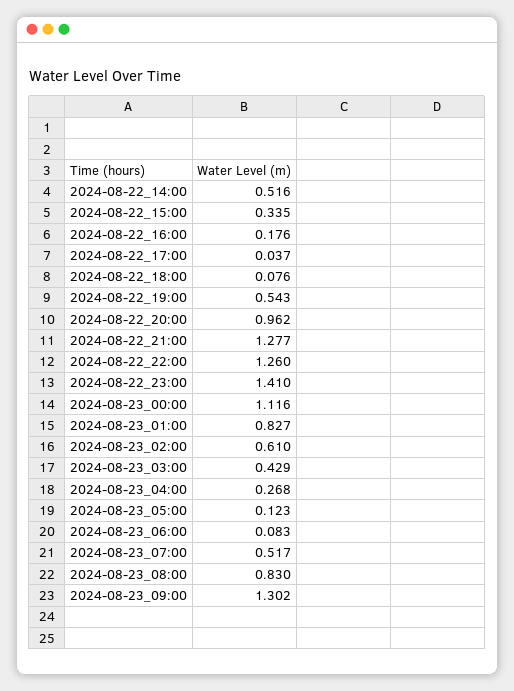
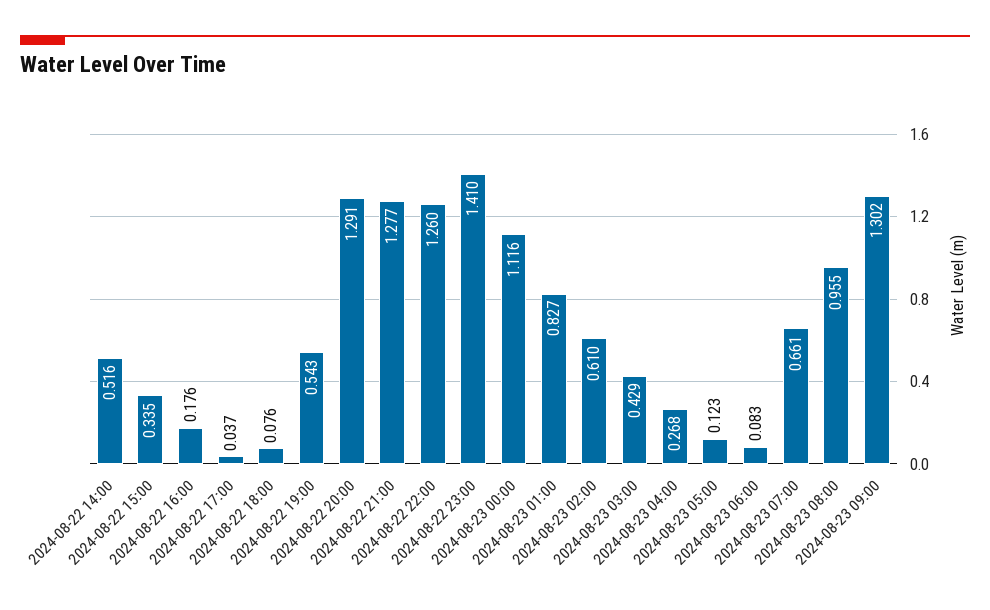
2024-08-22_20:00: 0.962 -> 1.291
2024-08-23_07:00: 0.517 -> 0.661
2024-08-23_08:00: 0.83 -> 0.955

